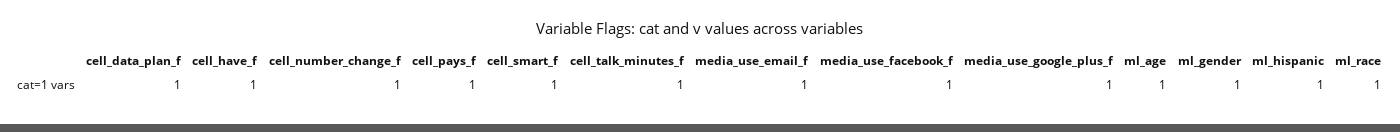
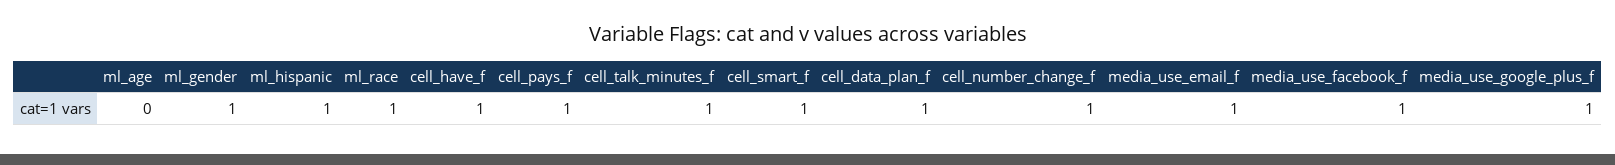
ml_age: 1 -> 0

